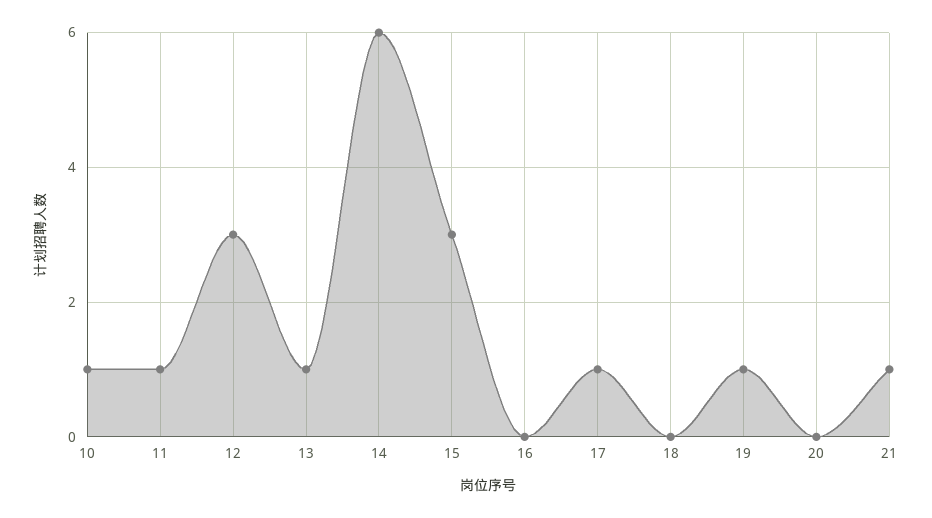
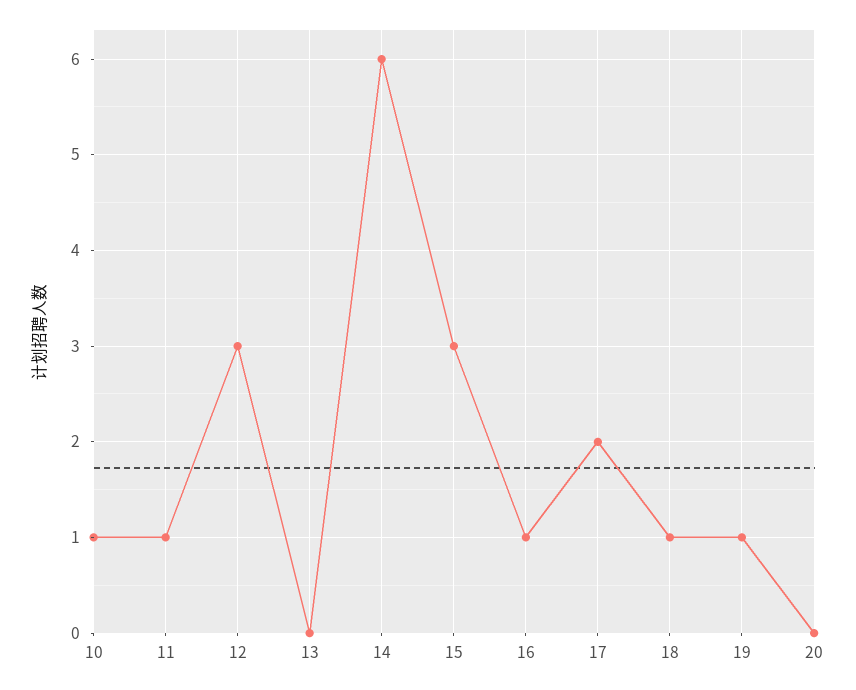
13: 1 -> 0
16: 0 -> 1
17: 1 -> 2
18: 0 -> 1
21: 1 -> none

